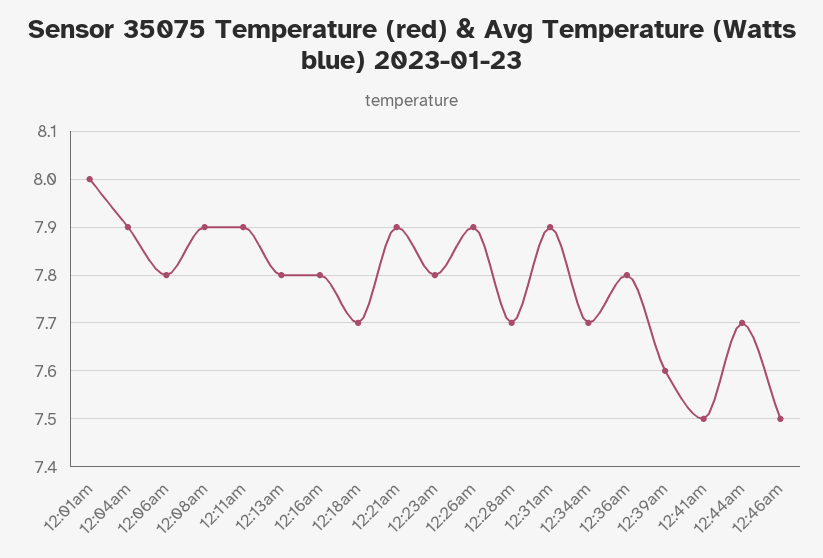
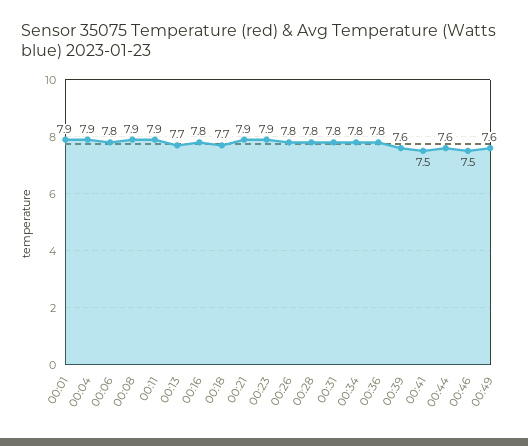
12:01am: 8 -> 7.9
12:13am: 7.8 -> 7.7
12:23am: 7.8 -> 7.9
12:26am: 7.9 -> 7.8
12:28am: 7.7 -> 7.8
12:31am: 7.9 -> 7.8
12:34am: 7.7 -> 7.8
12:44am: 7.7 -> 7.6
00:49: none -> 7.6

